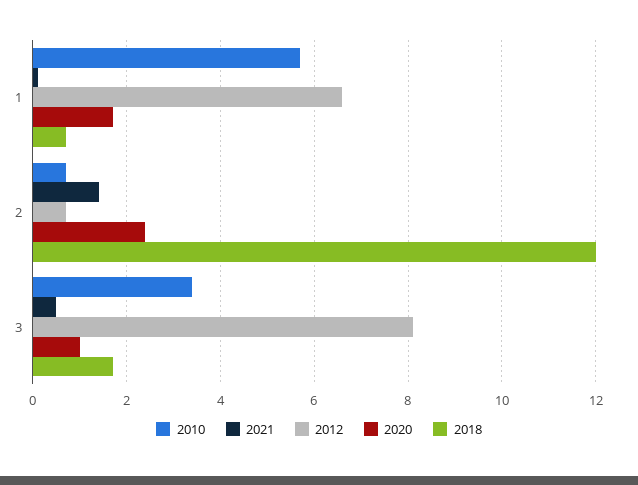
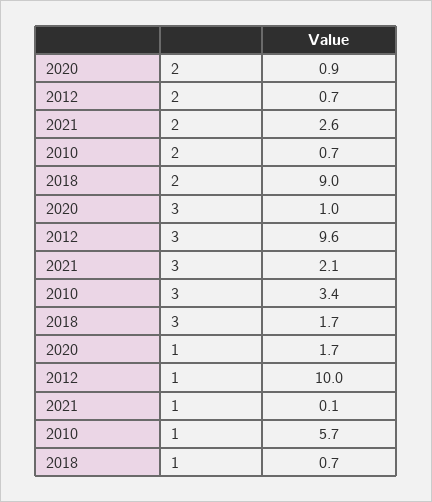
2012, 1: 6.5 -> 10
2021, 2: 1.5 -> 2.6
2020, 2: 2.5 -> 0.9
2018, 2: 12 -> 9
2021, 3: 0.5 -> 2.1
2012, 3: 8 -> 9.6

